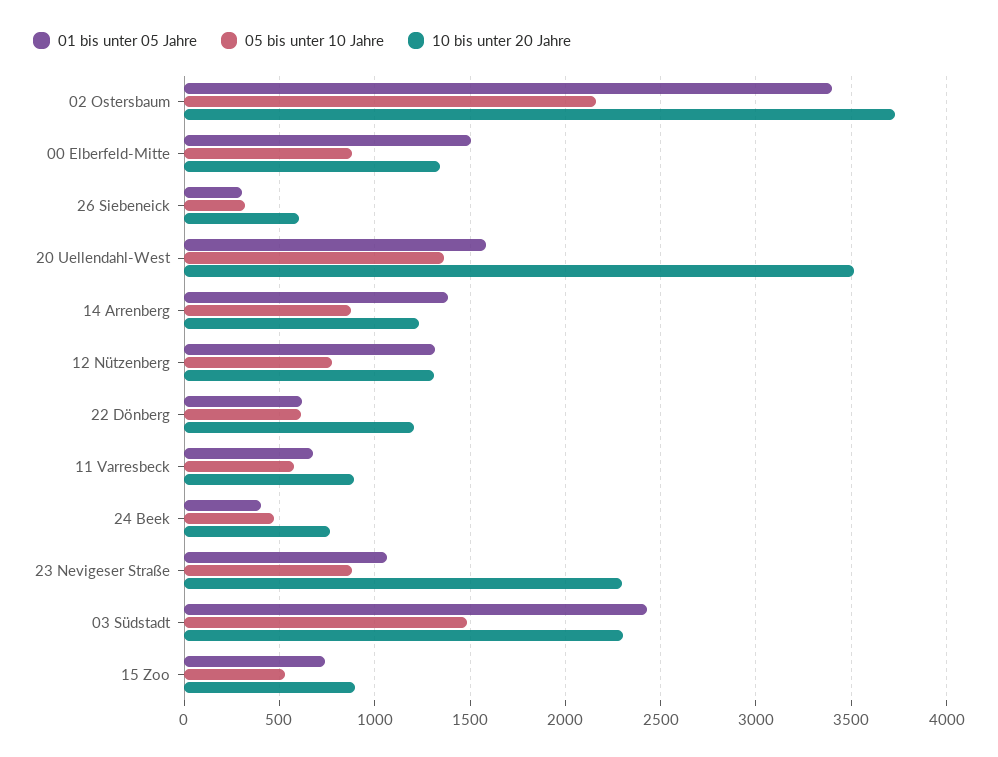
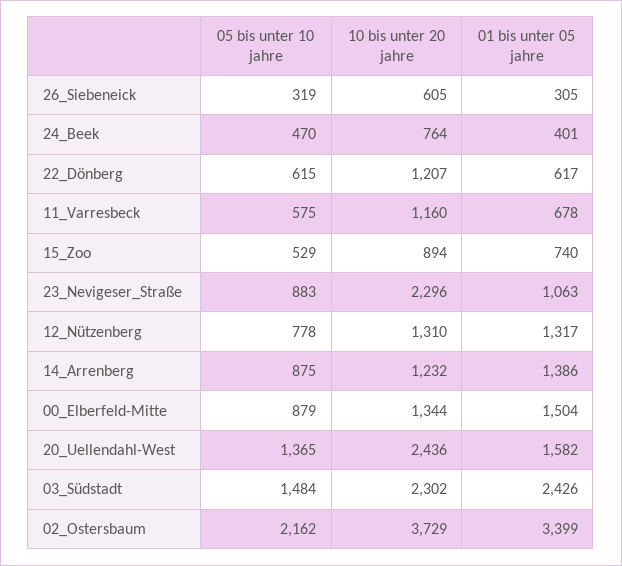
10 bis unter 20 Jahre, 20 Uellendahl-West: 3500 -> 2436
10 bis unter 20 Jahre, 11 Varresbeck: 900 -> 1160

